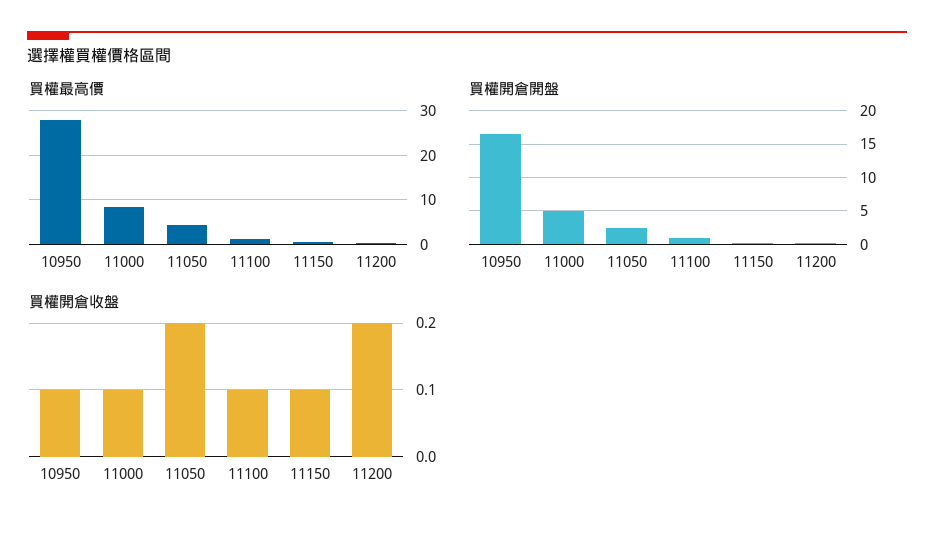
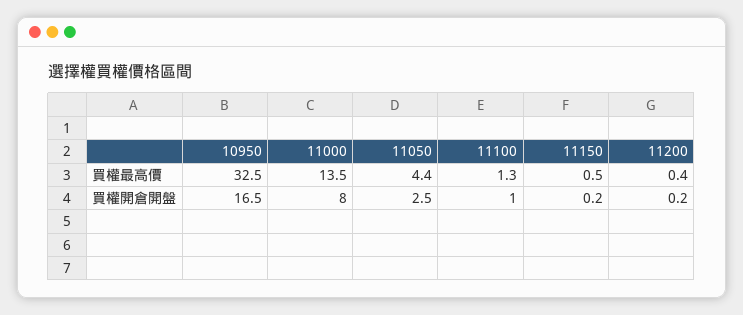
買權最高價, 10950: 28 -> 32.5
買權最高價, 11000: 8 -> 13.5
買權開倉開盤, 11000: 5 -> 8
買權開倉收盤, 10950: 0.1 -> none
買權開倉收盤, 11000: 0.1 -> none
買權開倉收盤, 11050: 0.2 -> none
買權開倉收盤, 11100: 0.1 -> none
買權開倉收盤, 11150: 0.1 -> none
買權開倉收盤, 11200: 0.2 -> none

